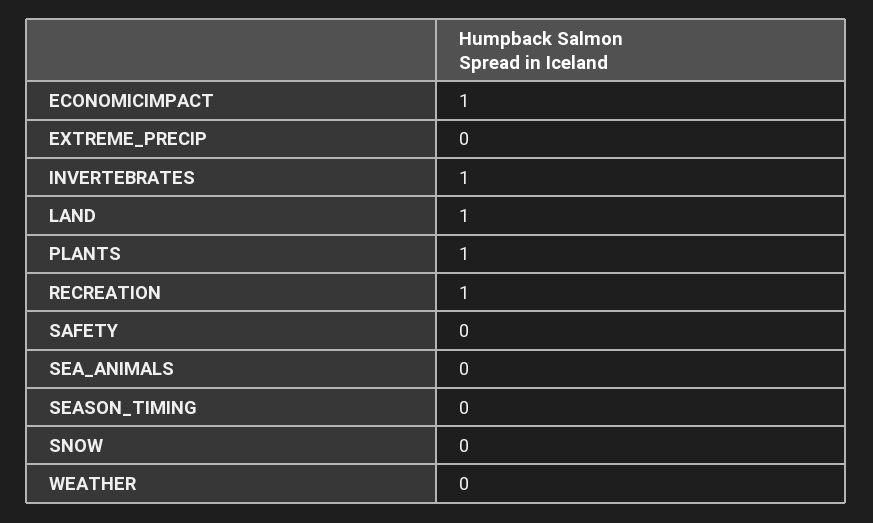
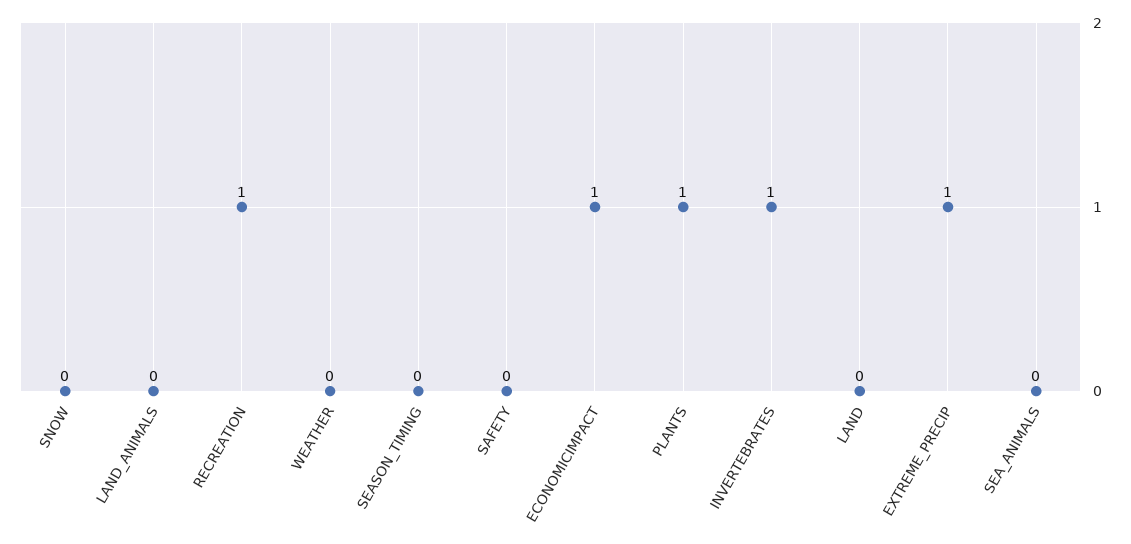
EXTREME_PRECIP: 0 -> 1
LAND: 1 -> 0
LAND_ANIMALS: none -> 0

